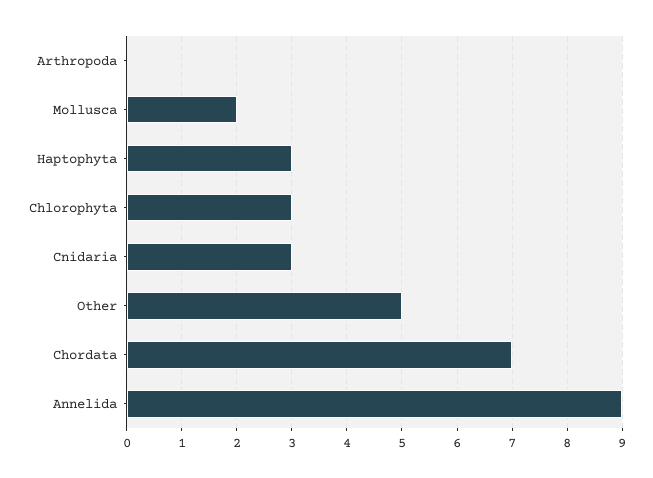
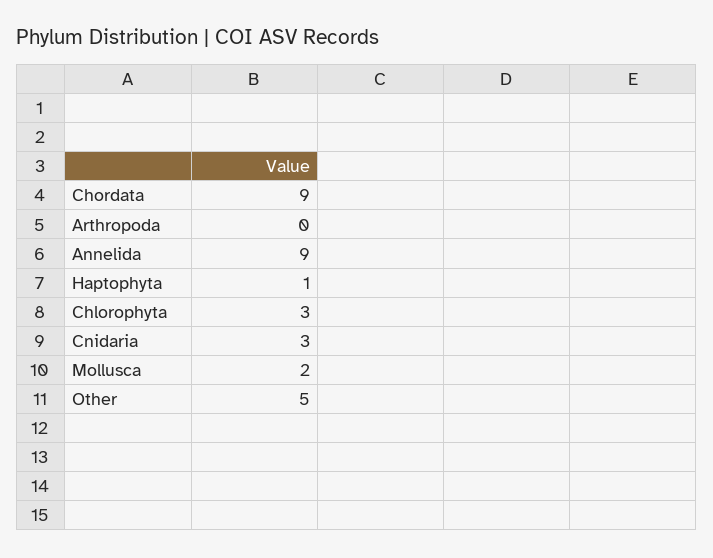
Haptophyta: 3 -> 1
Chordata: 7 -> 9

